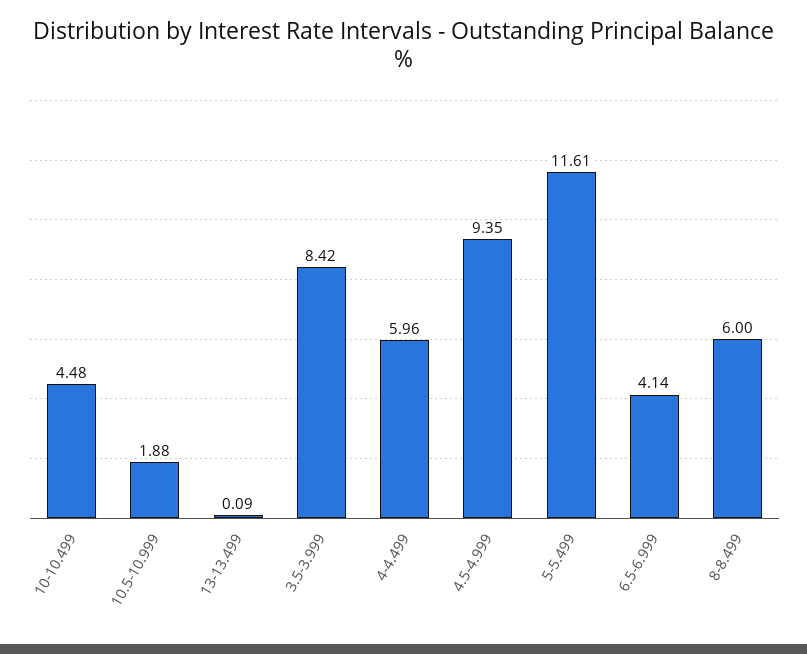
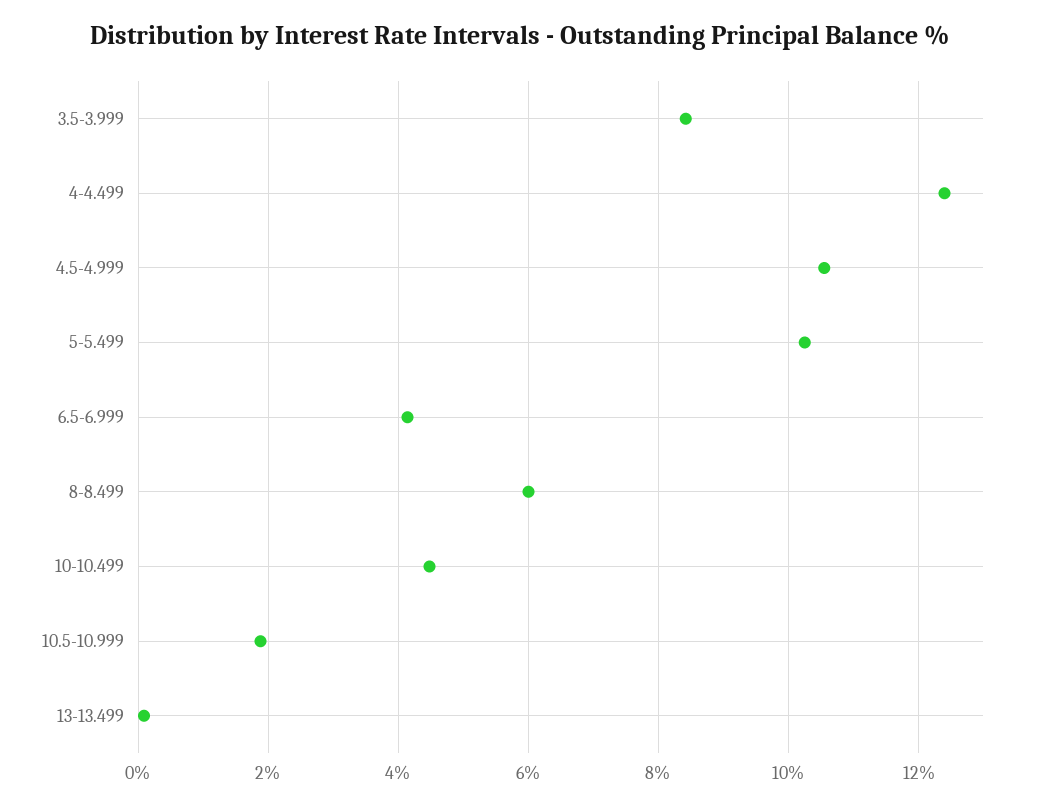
4-4.499: 5.96 -> 12.4
4.5-4.999: 9.35 -> 10.6
5-5.499: 11.61 -> 10.2

